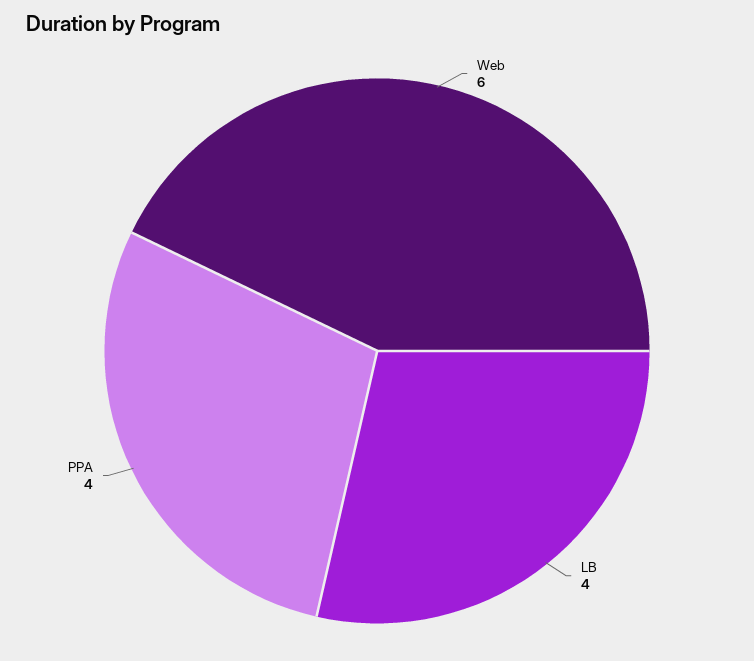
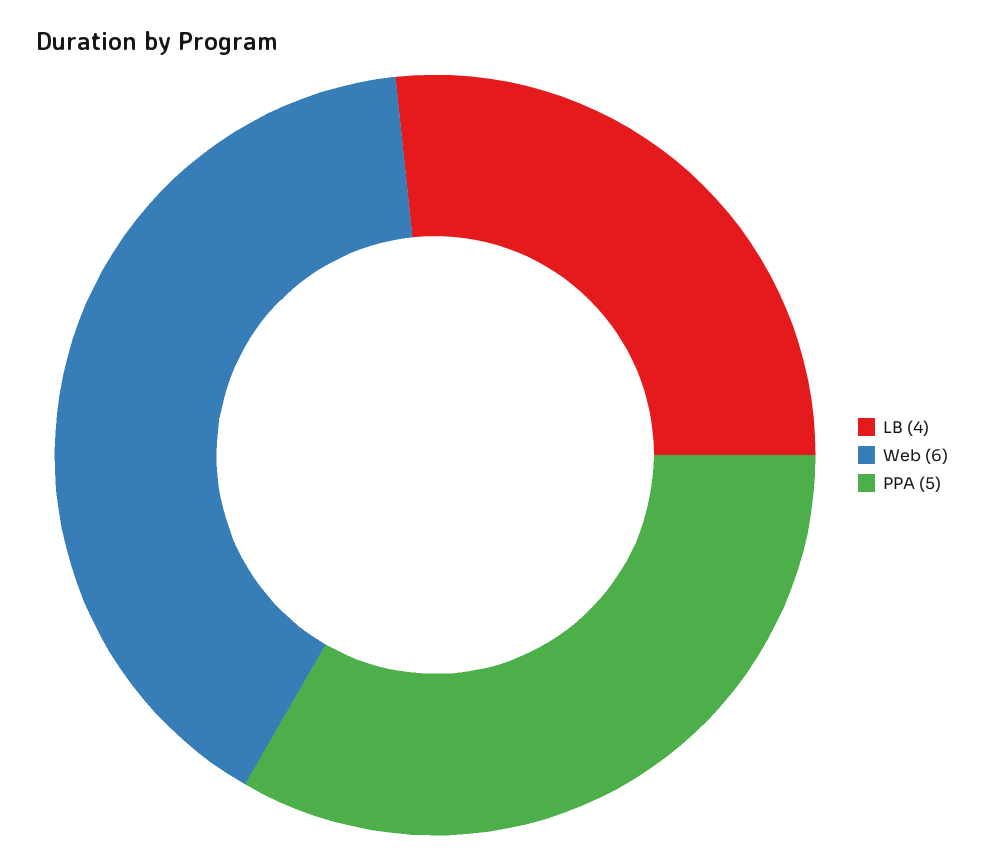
PPA: 4 -> 5

